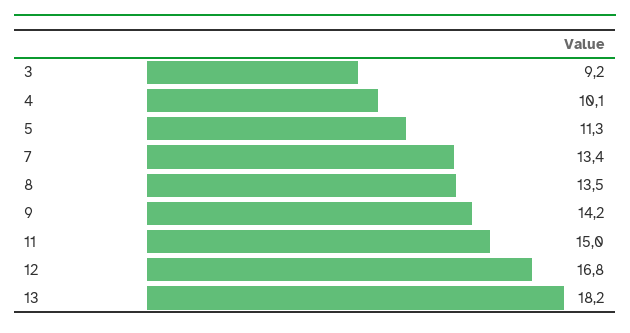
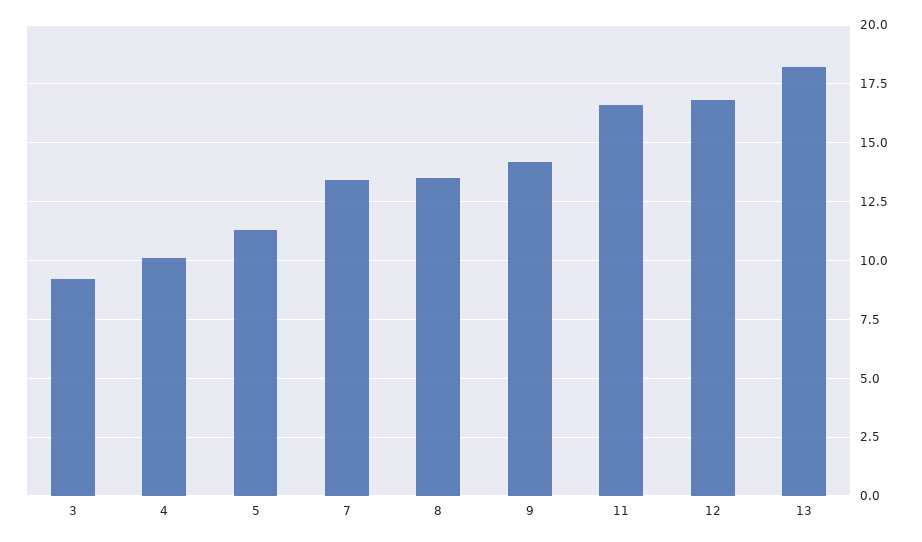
11: 15 -> 16.5

